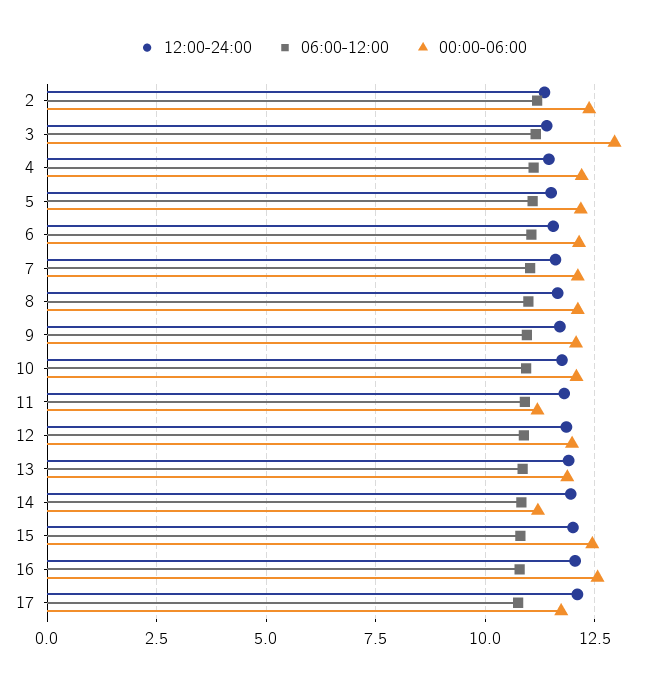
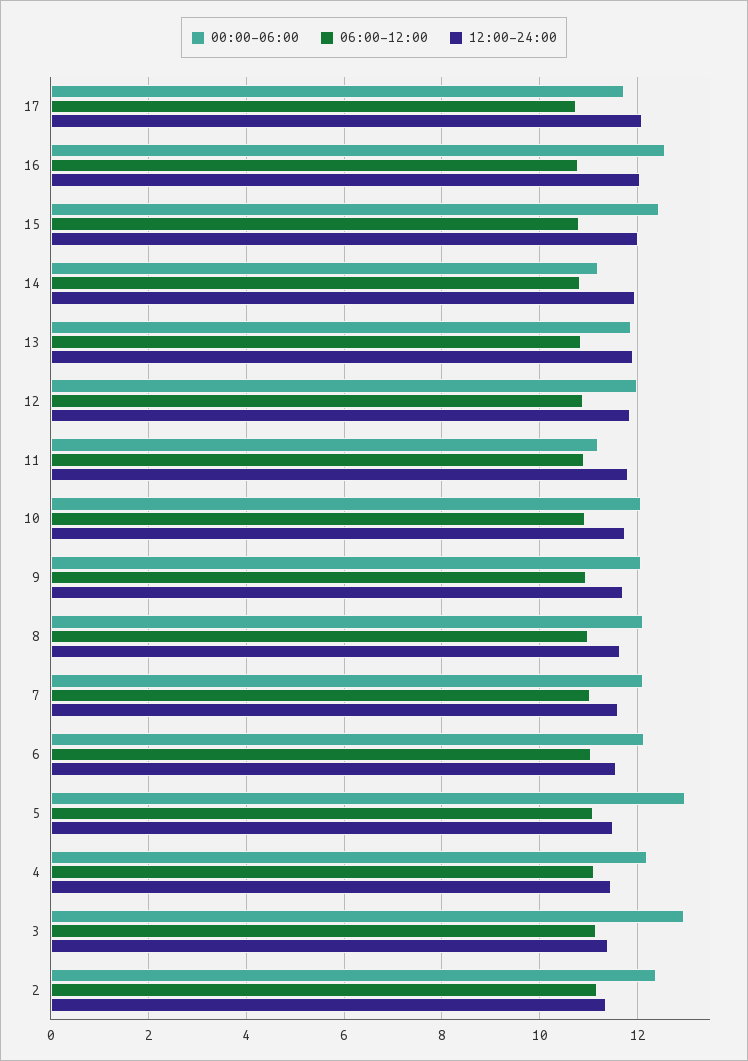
00:00-06:00, 5: 12.25 -> 13

